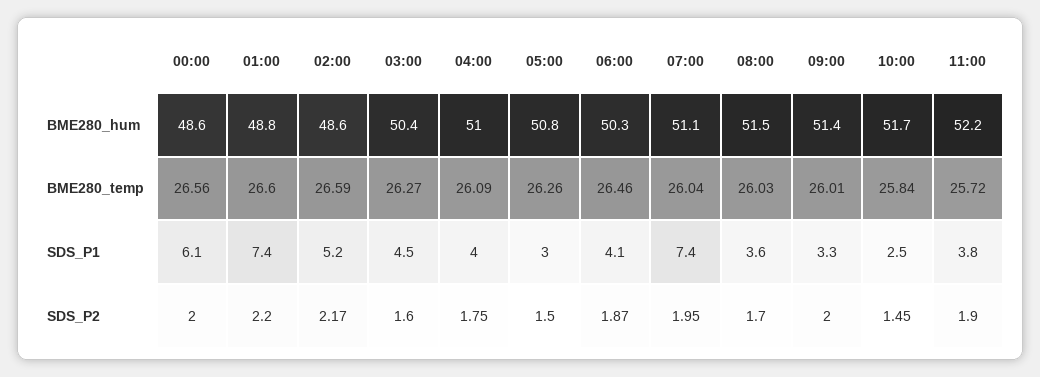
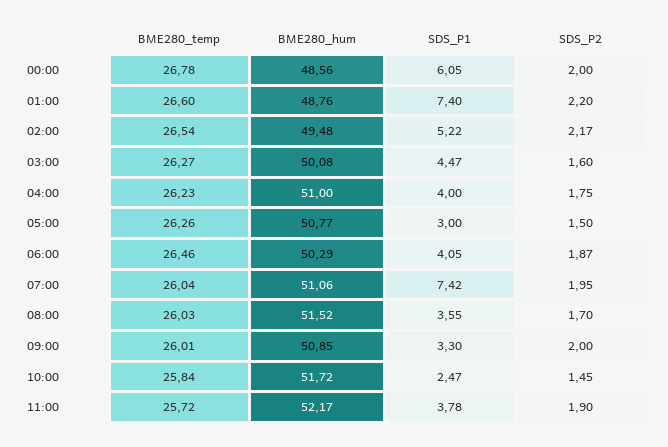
02:00, BME280_hum: 48.6 -> 49.48
03:00, BME280_hum: 50.4 -> 50.08
09:00, BME280_hum: 51.4 -> 50.85
00:00, BME280_temp: 26.56 -> 26.78
02:00, BME280_temp: 26.59 -> 26.54
04:00, BME280_temp: 26.09 -> 26.23

